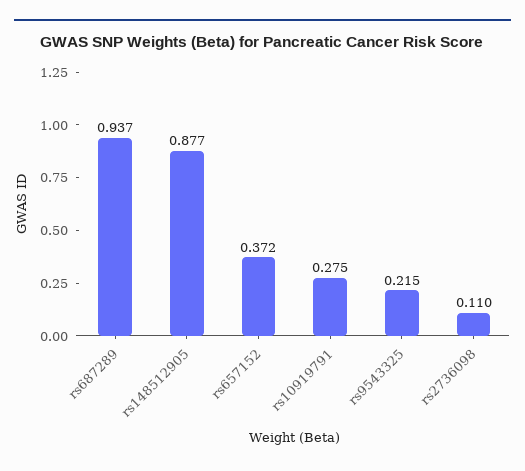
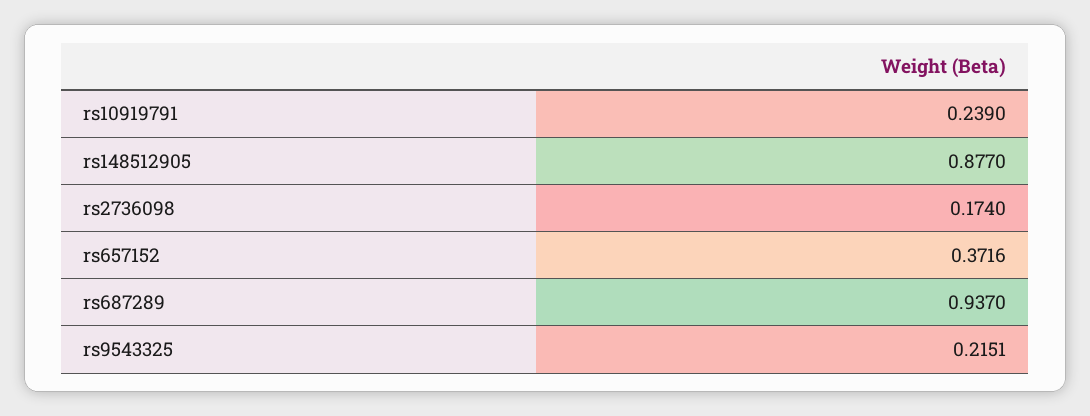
rs10919791: 0.275 -> 0.239
rs2736098: 0.11 -> 0.174

